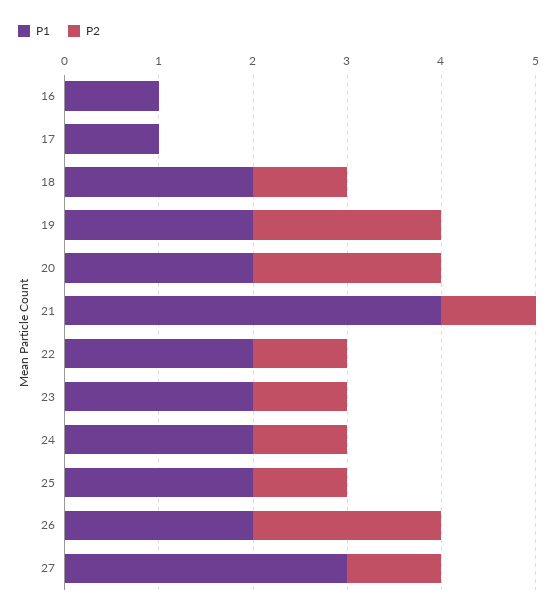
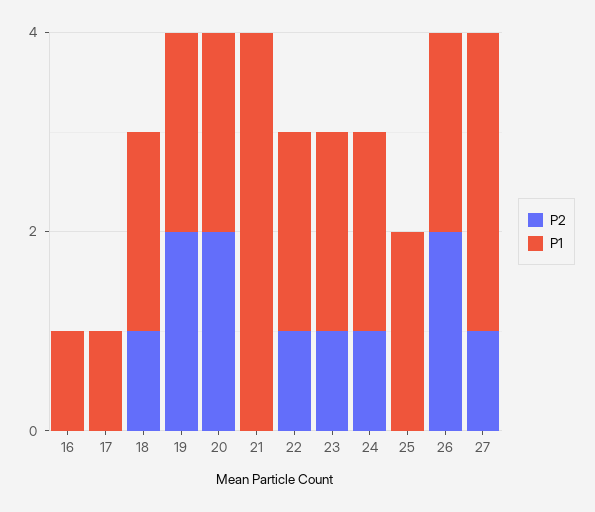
P2, 21: 1 -> 0
P2, 25: 1 -> 0

